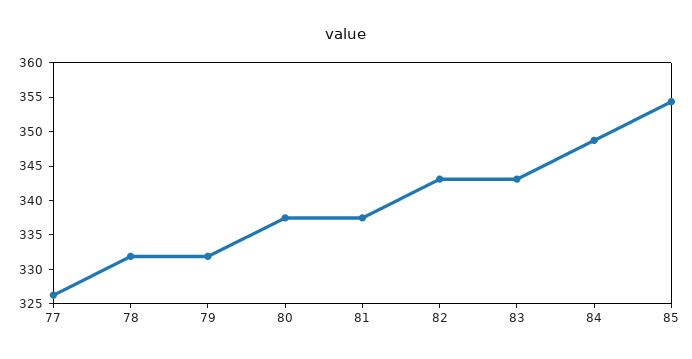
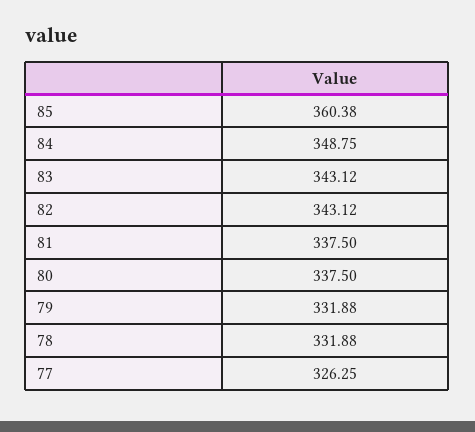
85: 355 -> 360.38

